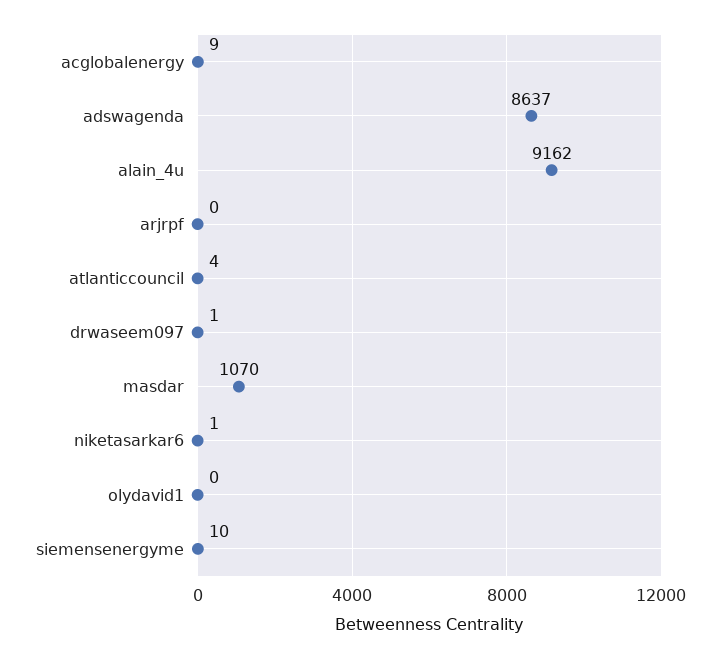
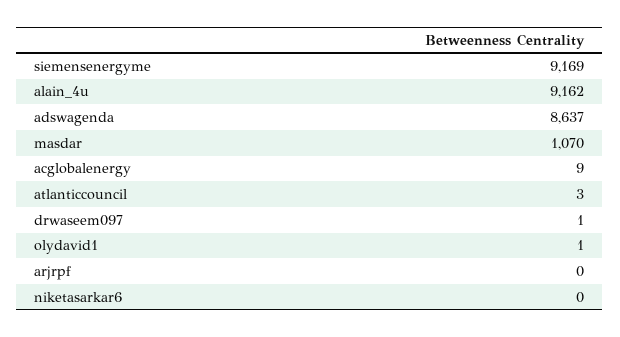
atlanticcouncil: 4 -> 3
niketasarkar6: 1 -> 0
olydavid1: 0 -> 1
siemensenergyme: 10 -> 9169

